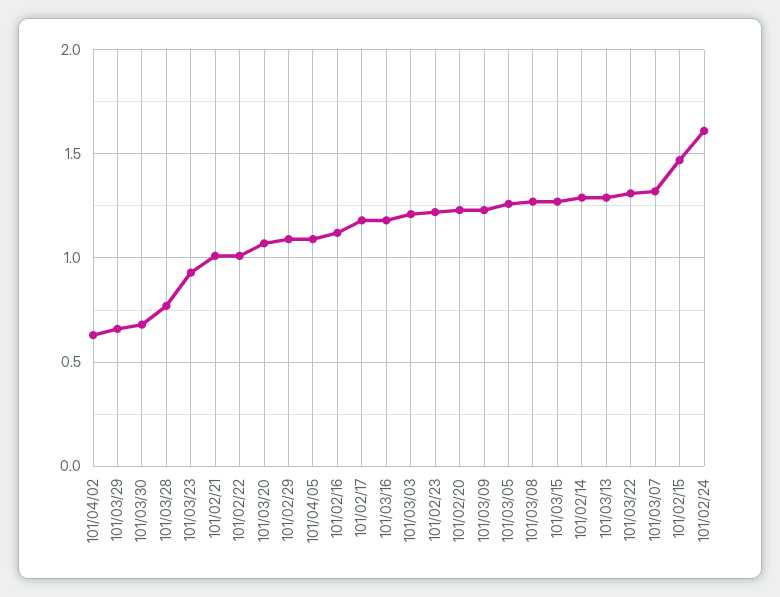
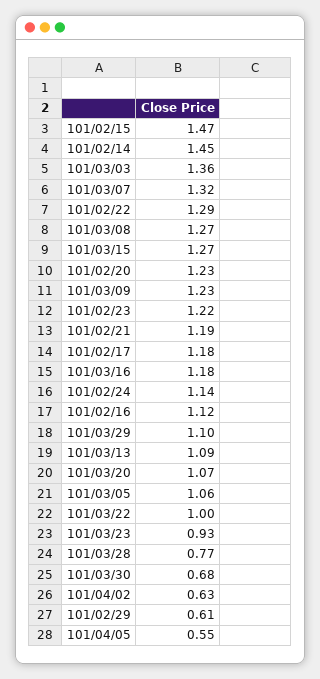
101/03/29: 0.65 -> 1.1
101/02/21: 1 -> 1.19
101/02/22: 1 -> 1.29
101/02/29: 1.1 -> 0.61
101/04/05: 1.1 -> 0.55
101/03/03: 1.2 -> 1.36
101/03/05: 1.25 -> 1.06
101/02/14: 1.3 -> 1.45
101/03/13: 1.3 -> 1.09
101/03/22: 1.3 -> 1
101/02/24: 1.6 -> 1.14

